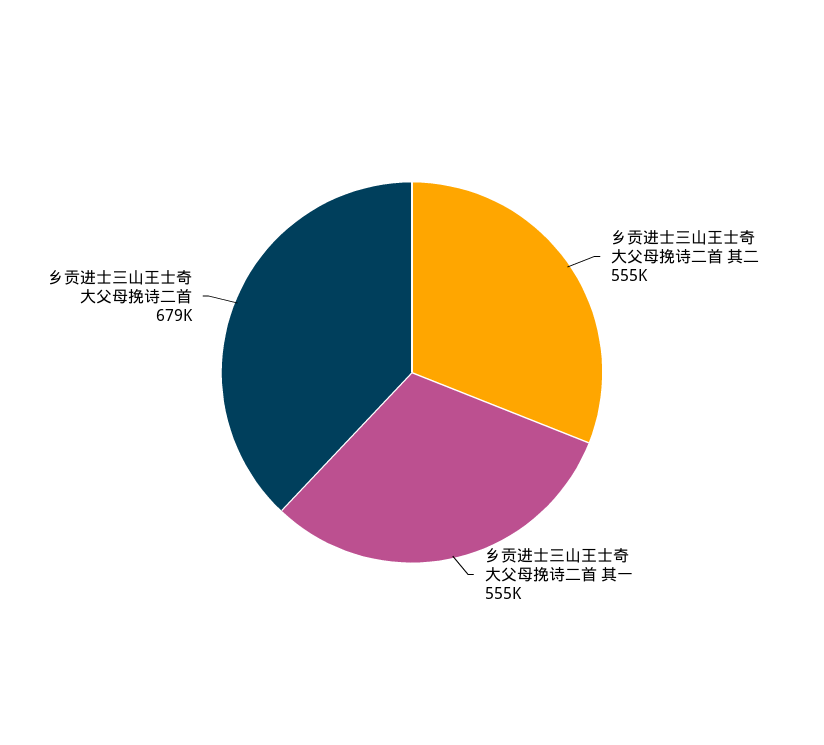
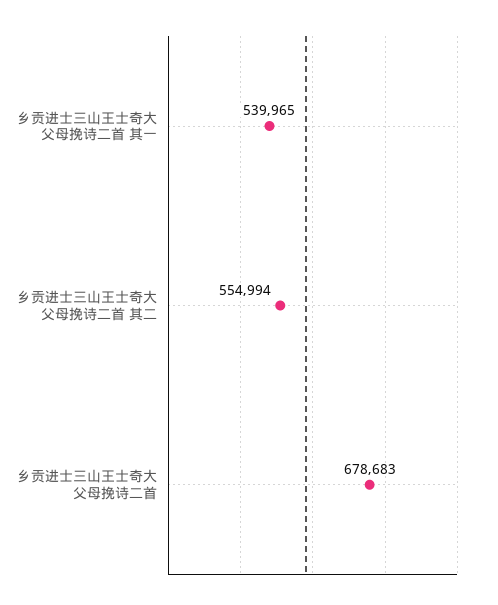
乡贡进士三山王士奇大父母挽诗二首 其一: 555000 -> 539965

